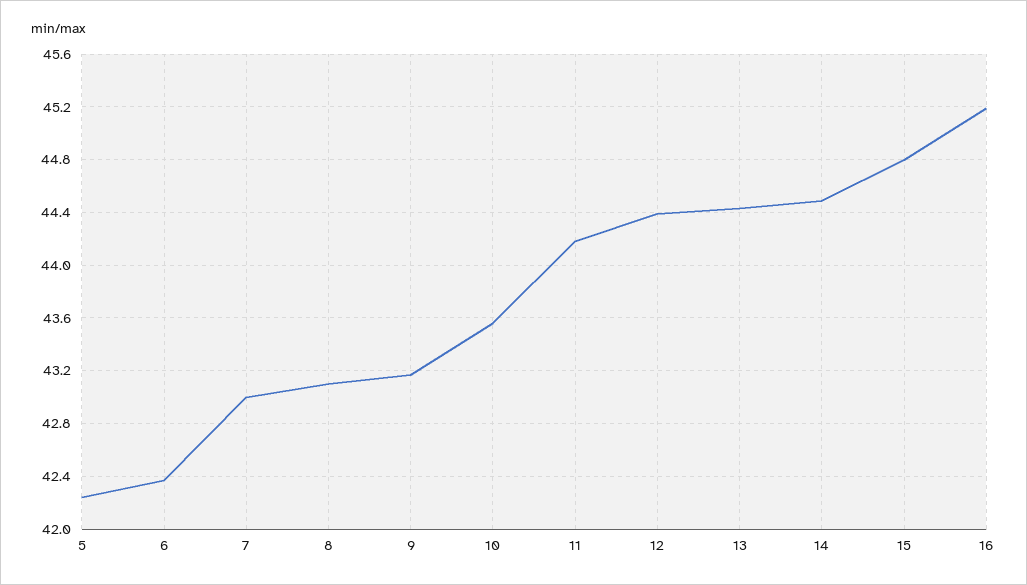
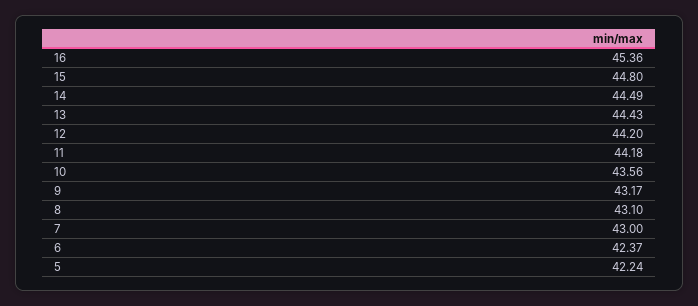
12: 44.4 -> 44.2
16: 45.2 -> 45.36

